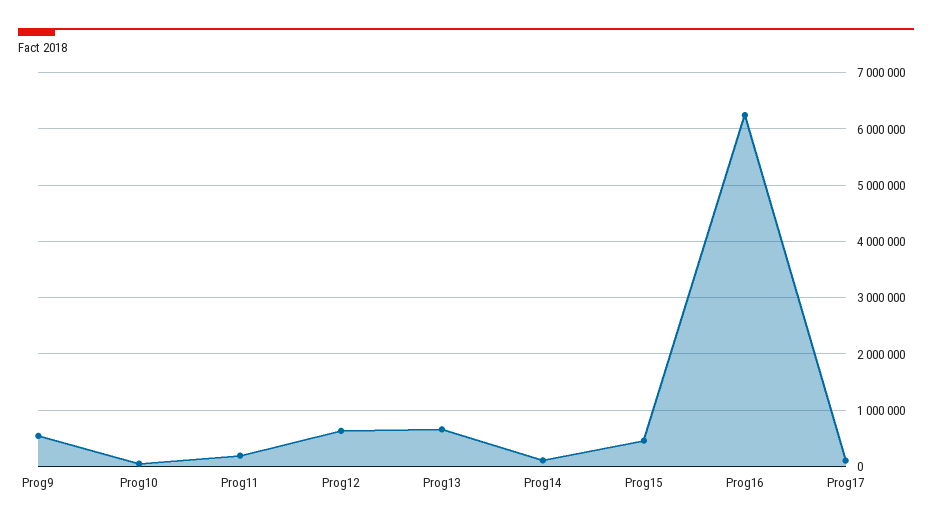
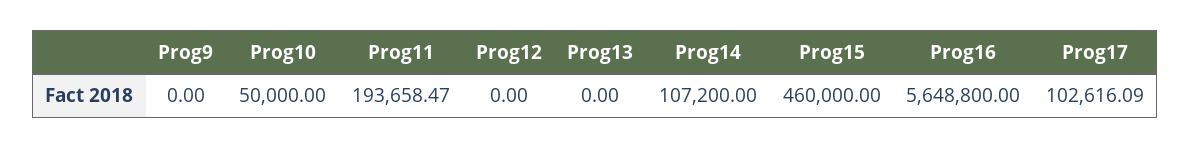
Prog9: 600000 -> 0
Prog12: 600000 -> 0
Prog13: 600000 -> 0
Prog16: 6200000 -> 5648800

